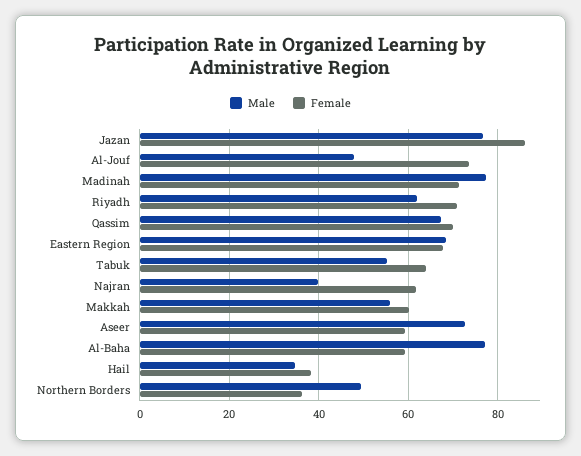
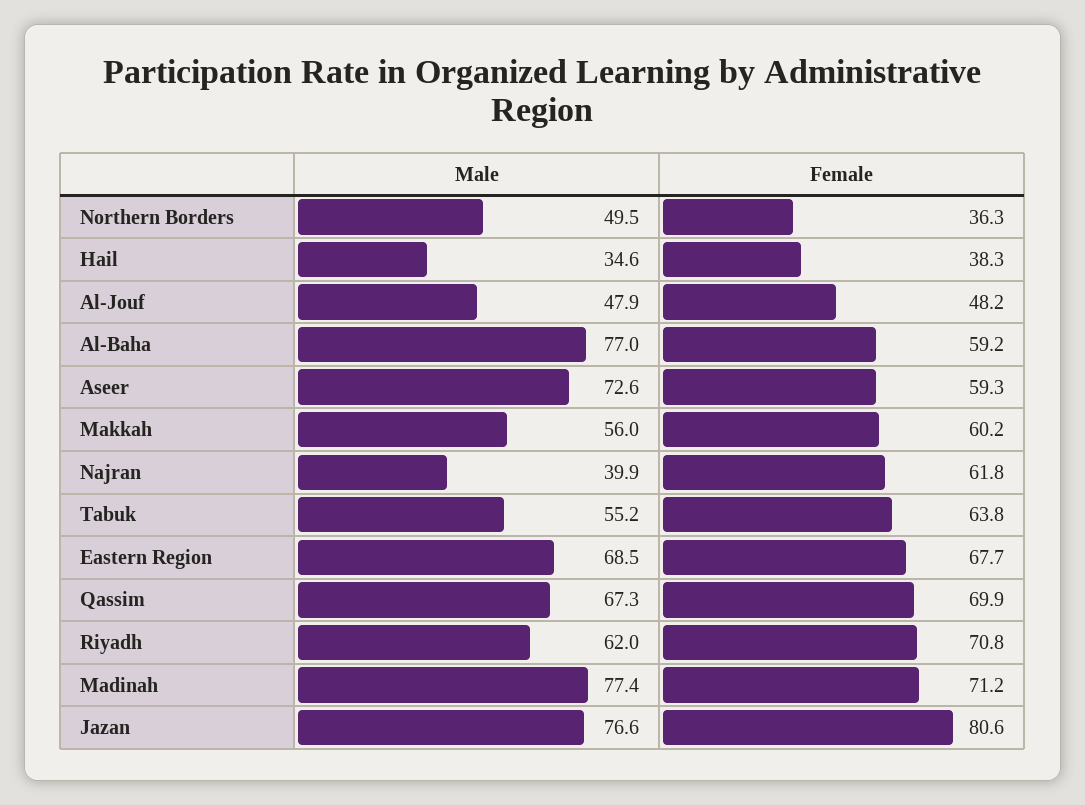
Female, Jazan: 86 -> 80.6
Female, Al-Jouf: 74 -> 48.2

